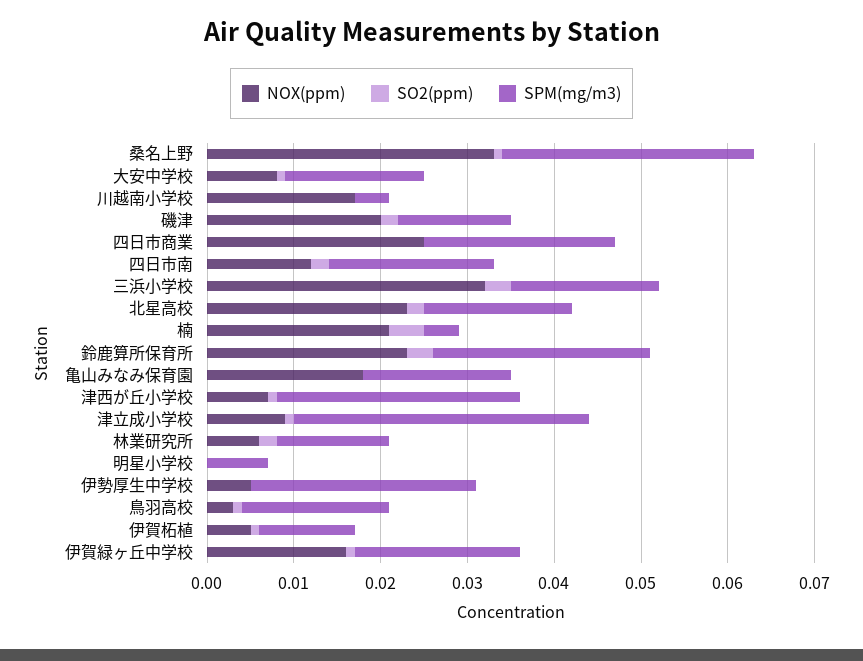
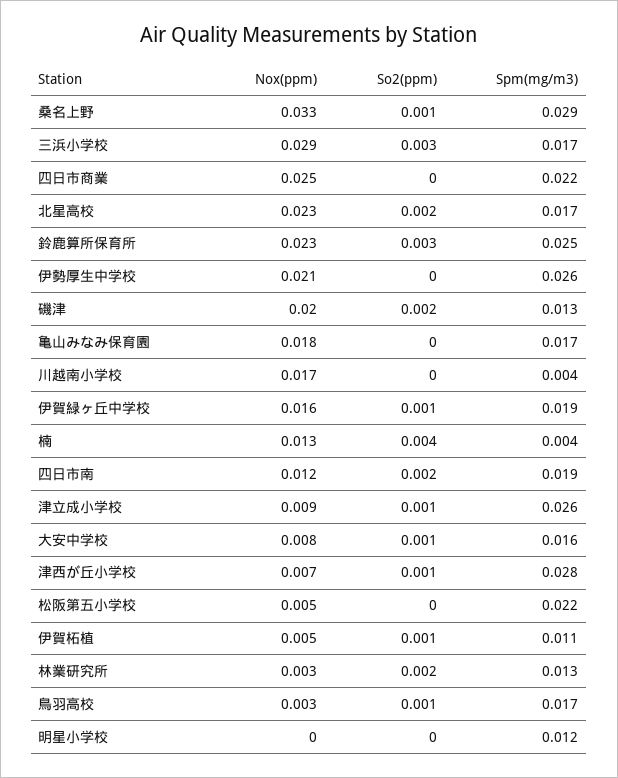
NOX(ppm), 三浜小学校: 0.032 -> 0.029
NOX(ppm), 楠: 0.021 -> 0.013
SPM(mg/m3), 津立成小学校: 0.034 -> 0.026
NOX(ppm), 林業研究所: 0.006 -> 0.003
SPM(mg/m3), 明星小学校: 0.007 -> 0.012
NOX(ppm), 伊勢厚生中学校: 0.005 -> 0.021
NOX(ppm), 松阪第五小学校: none -> 0.005
SO2(ppm), 松阪第五小学校: none -> 0
SPM(mg/m3), 松阪第五小学校: none -> 0.022

